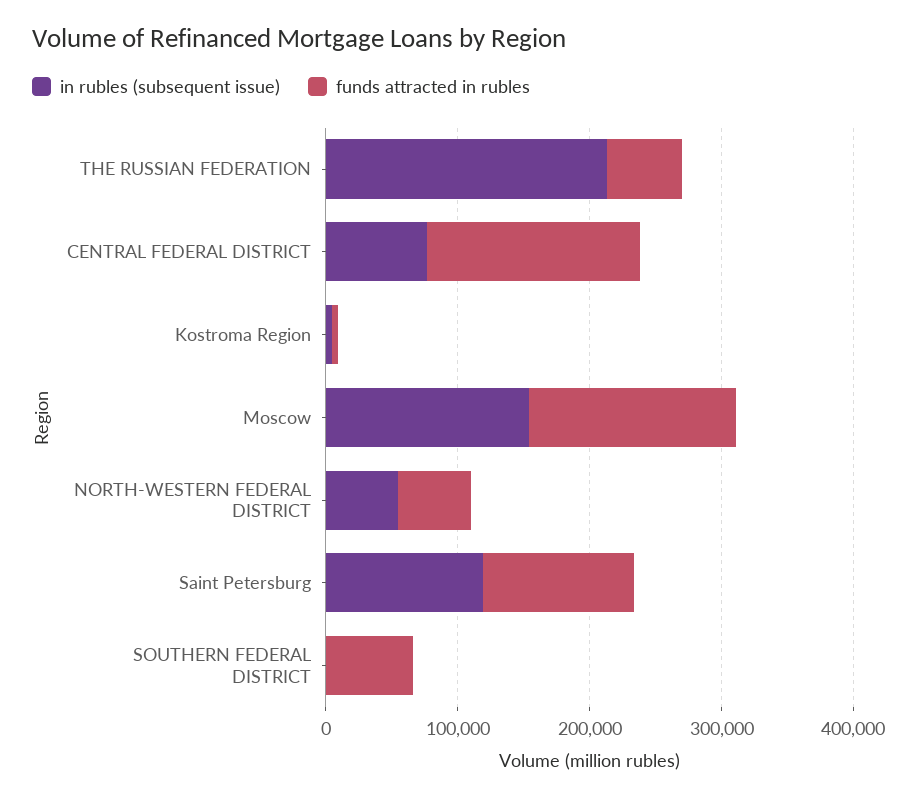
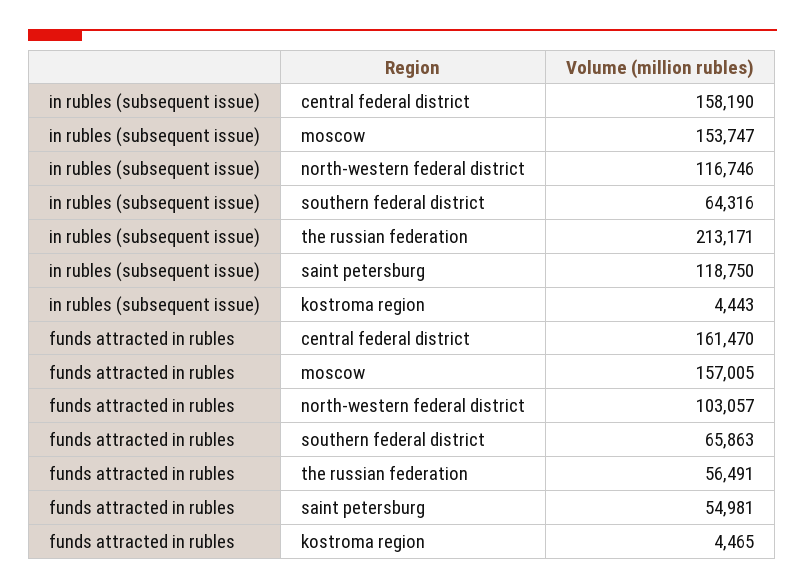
in rubles (subsequent issue), CENTRAL FEDERAL DISTRICT: 80000 -> 158190
in rubles (subsequent issue), NORTH-WESTERN FEDERAL DISTRICT: 60000 -> 116746
funds attracted in rubles, NORTH-WESTERN FEDERAL DISTRICT: 60000 -> 103057
funds attracted in rubles, Saint Petersburg: 120000 -> 54981
in rubles (subsequent issue), SOUTHERN FEDERAL DISTRICT: 0 -> 64316

